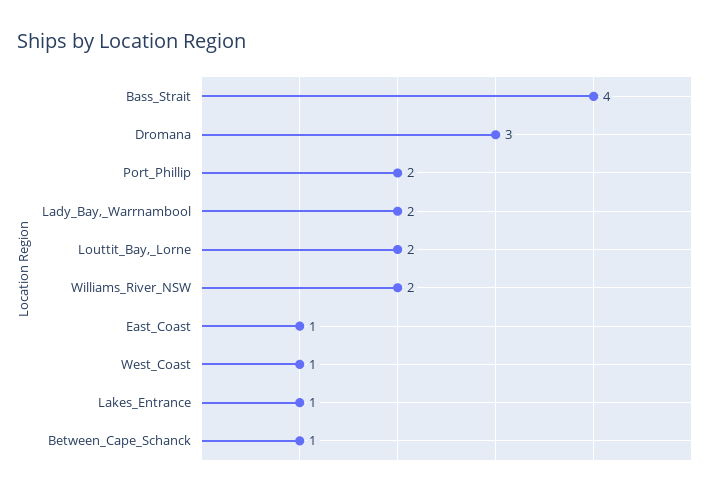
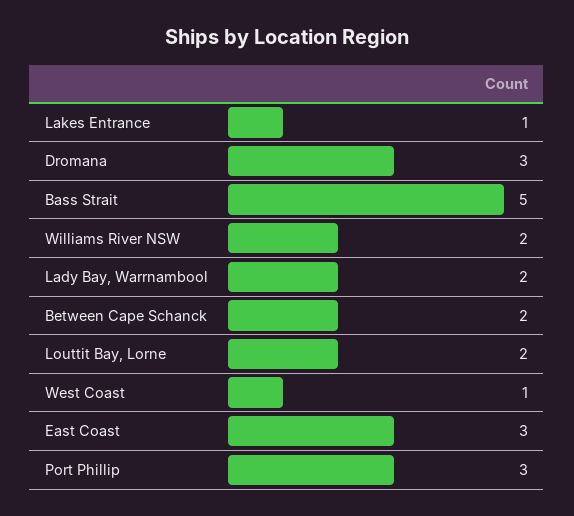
Bass_Strait: 4 -> 5
Port_Phillip: 2 -> 3
East_Coast: 1 -> 3
Between_Cape_Schanck: 1 -> 2

